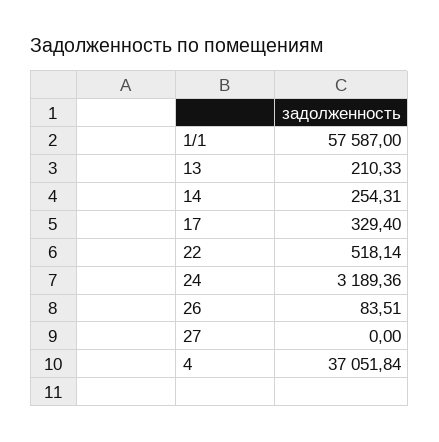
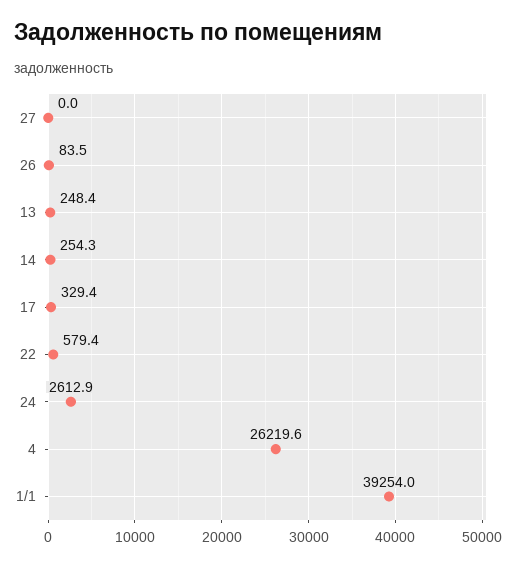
1/1: 57587 -> 39254
13: 210.33 -> 248.4
22: 518.14 -> 579.4
24: 3189.36 -> 2612.9
4: 37051.84 -> 26219.6

